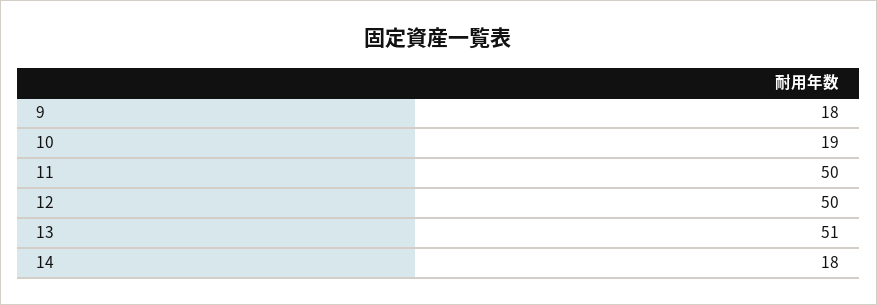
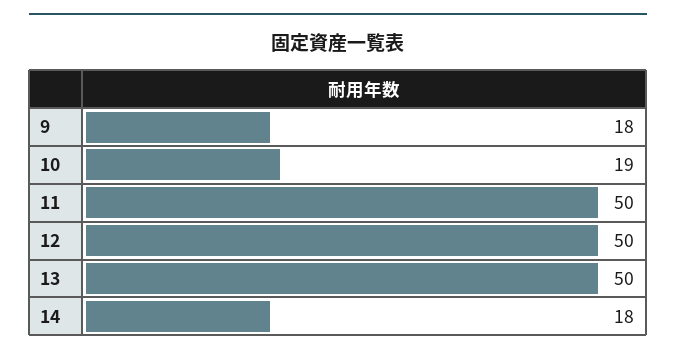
13: 51 -> 50

